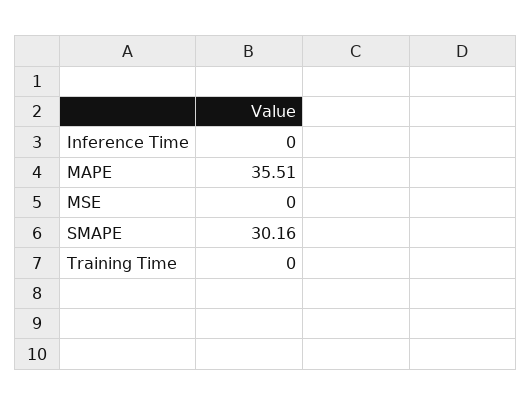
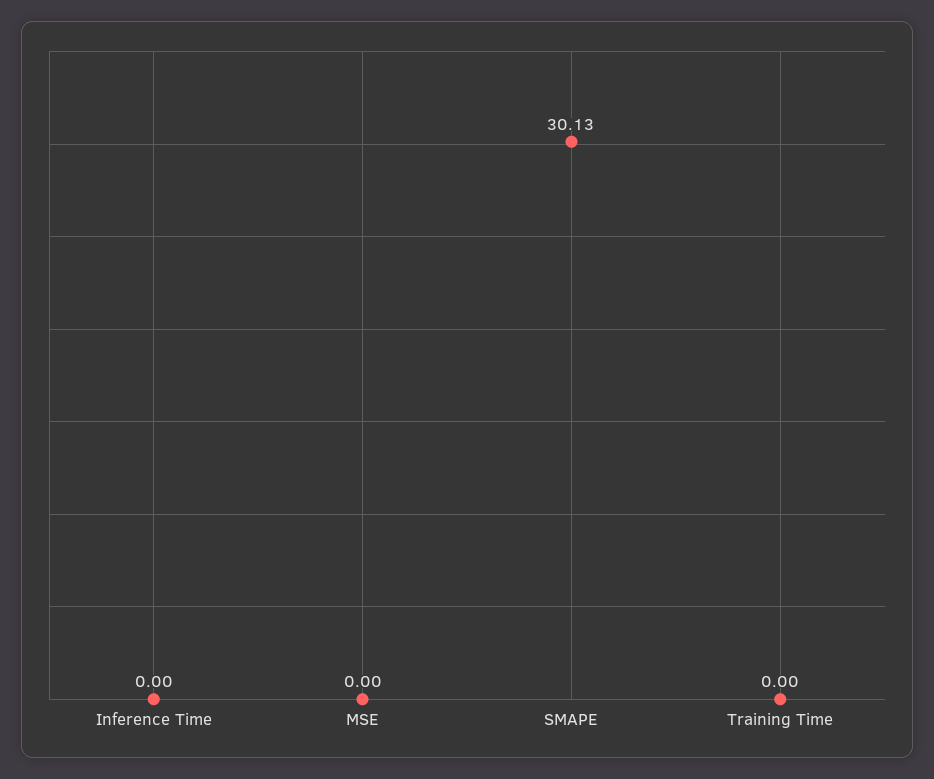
MAPE: 35.51 -> none
SMAPE: 30.16 -> 30.13

